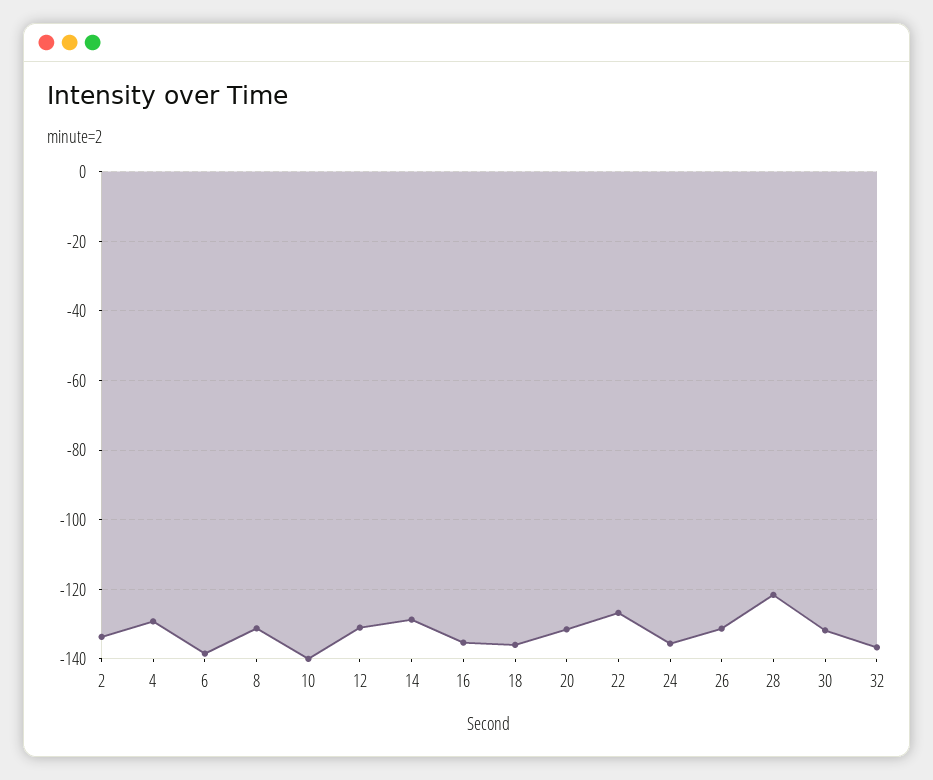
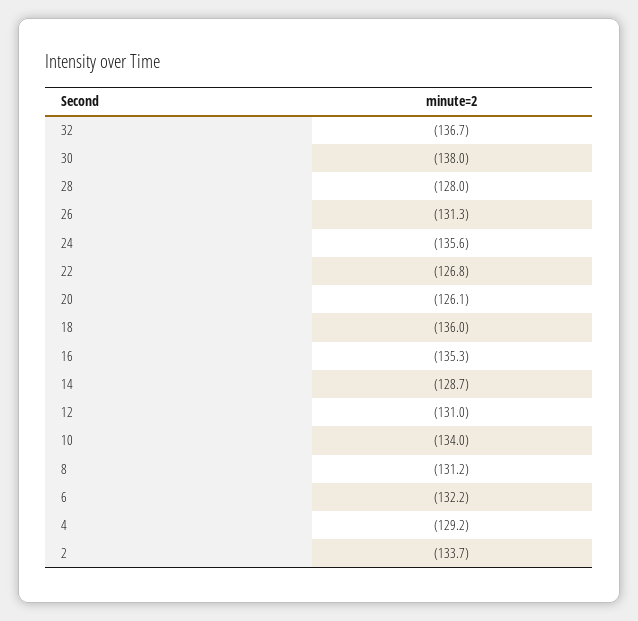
6: -138 -> -132.2
10: -140 -> -134
20: -132 -> -126.1
28: -122 -> -128
30: -132 -> -138

